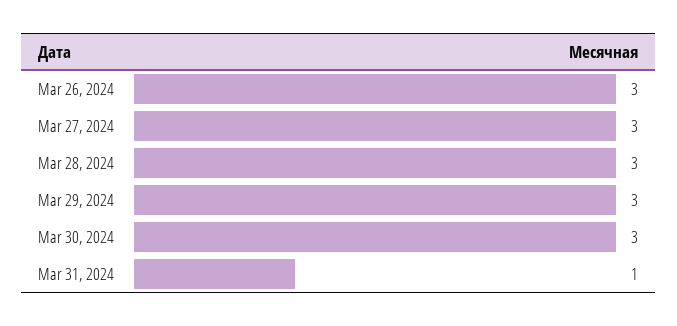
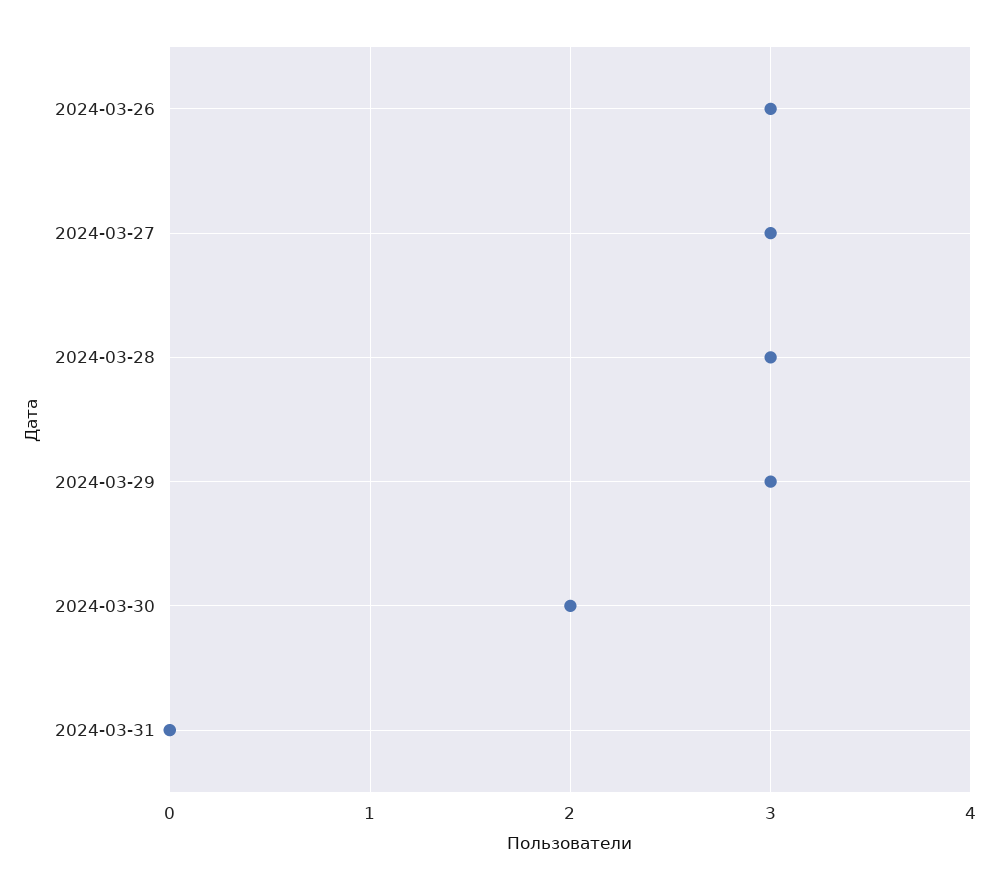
Mar 30, 2024: 3 -> 2
Mar 31, 2024: 1 -> 0

